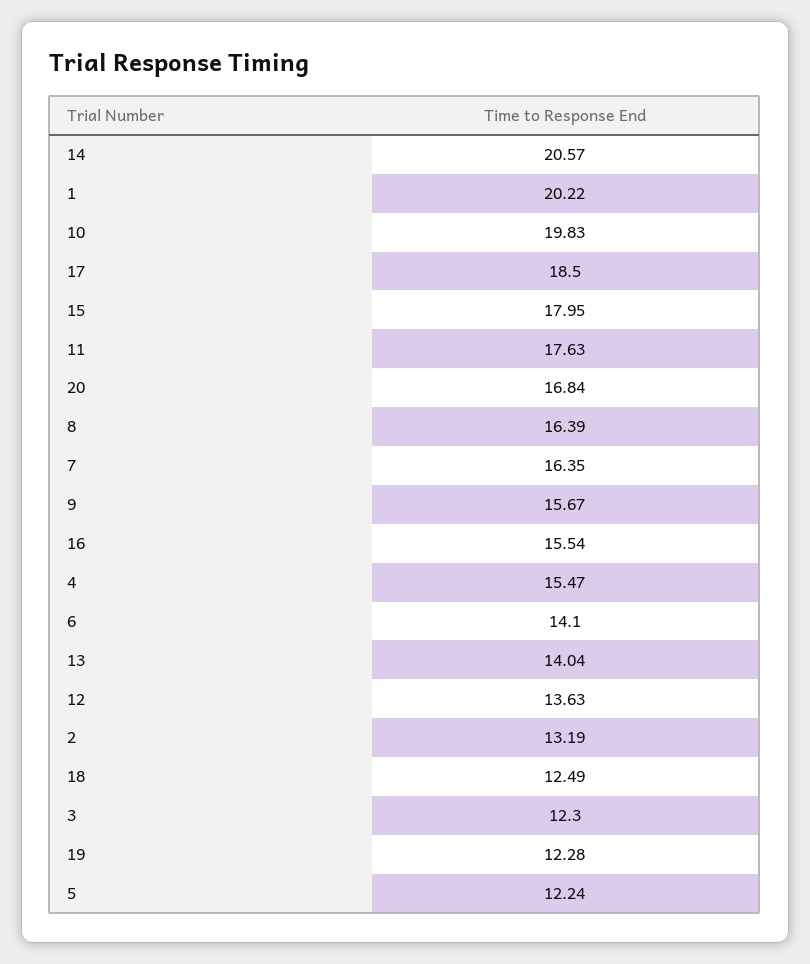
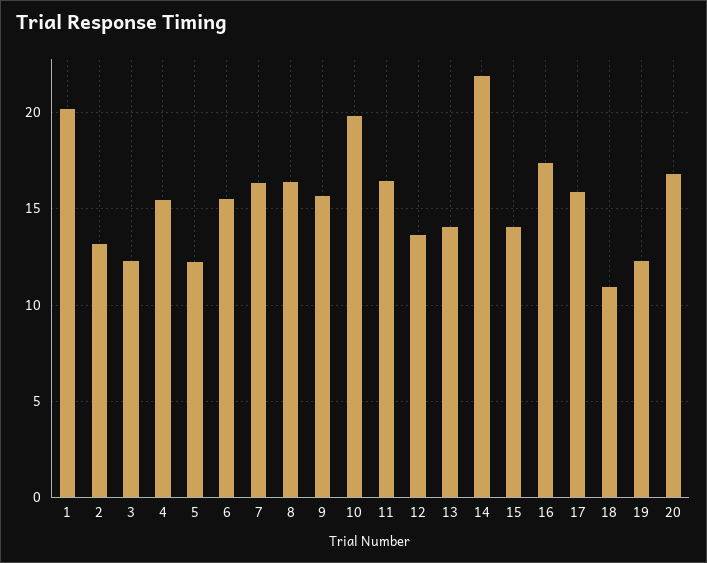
14: 20.57 -> 22
17: 18.5 -> 16
15: 17.95 -> 14
11: 17.63 -> 16.5
16: 15.54 -> 17.5
6: 14.1 -> 15.5
18: 12.49 -> 11

